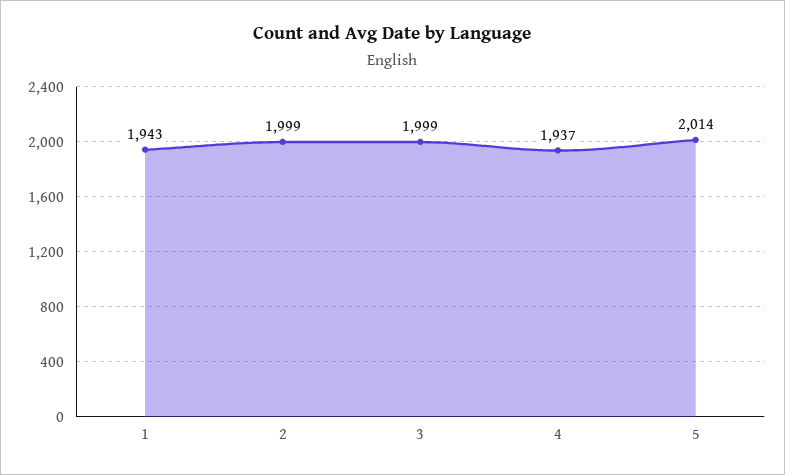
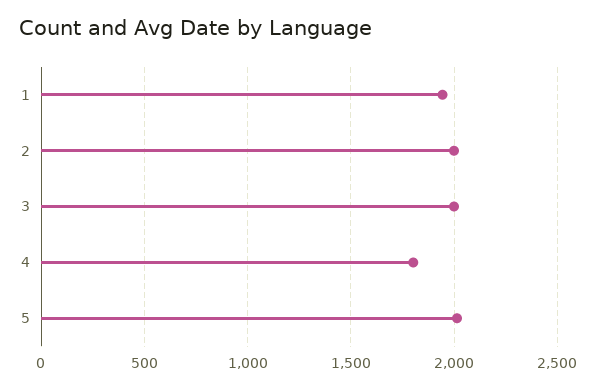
4: 1937 -> 1800

